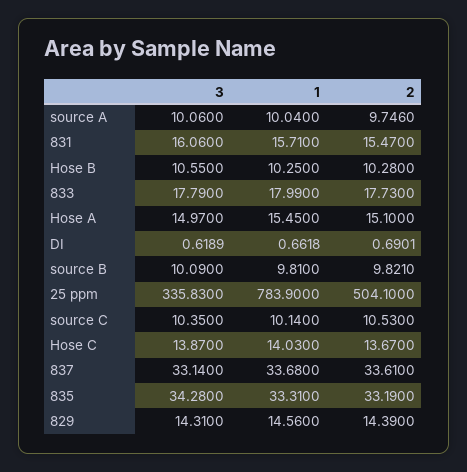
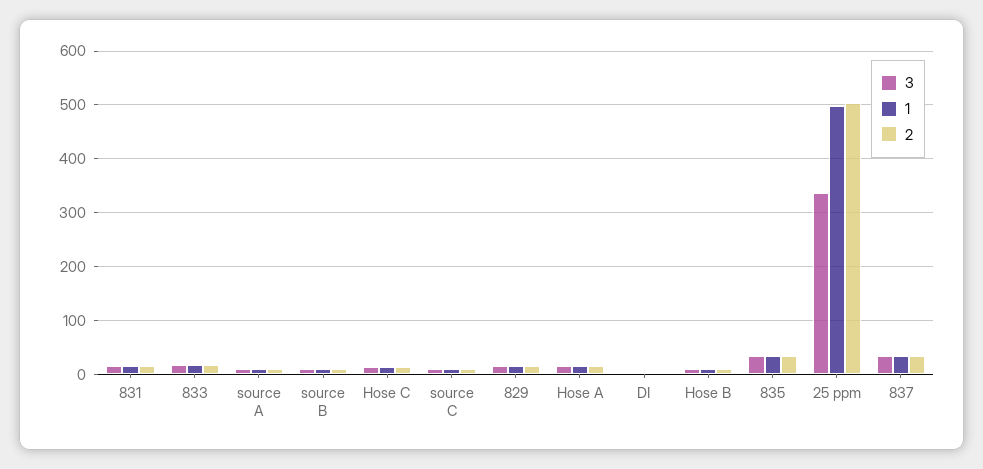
1, 25 ppm: 783.9 -> 500

